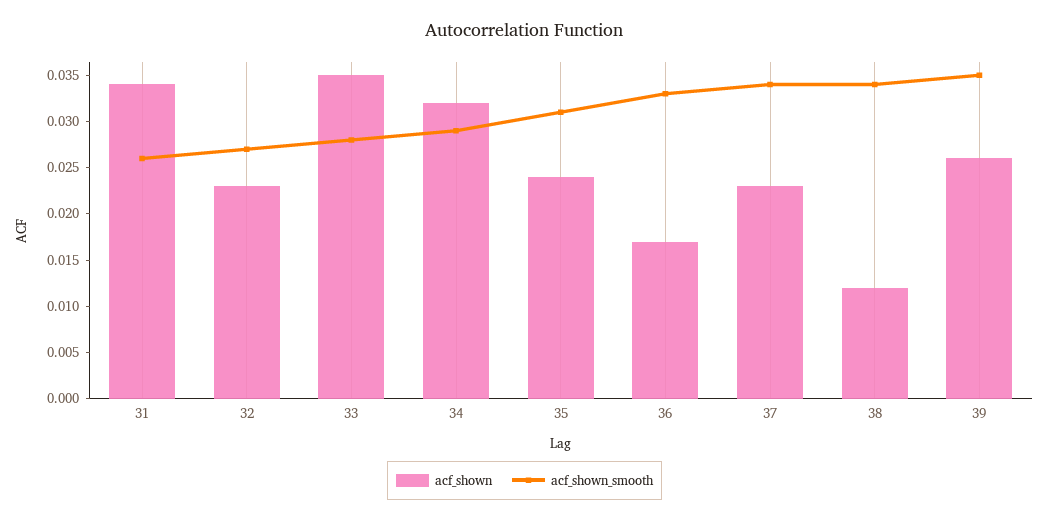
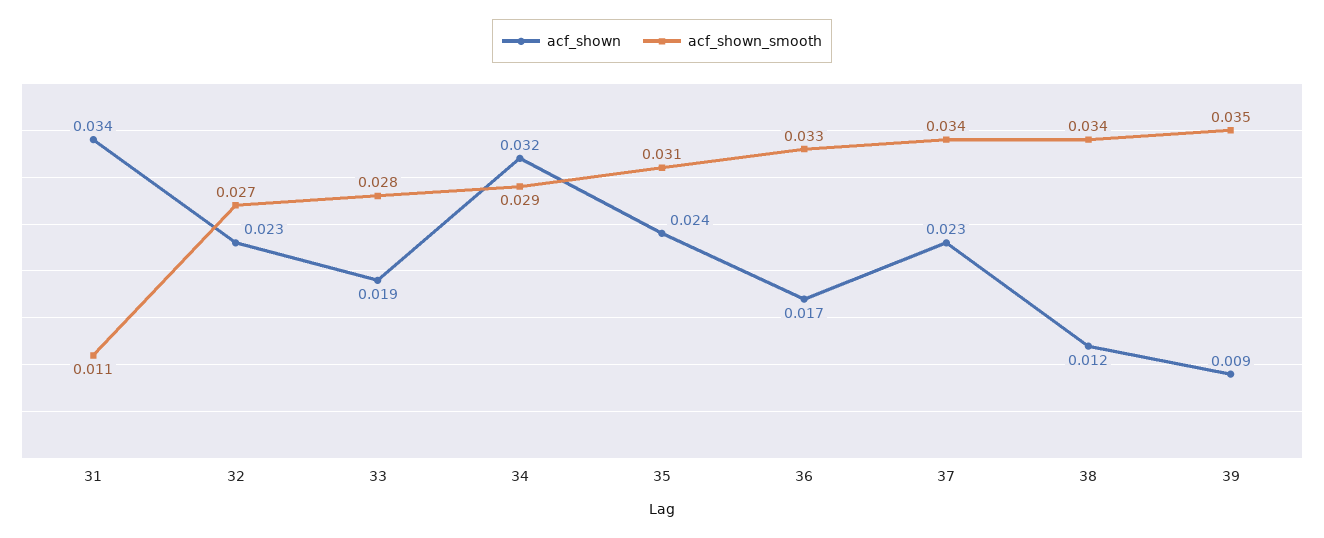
acf_shown_smooth, 31: 0.026 -> 0.011
acf_shown, 33: 0.035 -> 0.019
acf_shown, 39: 0.026 -> 0.009

